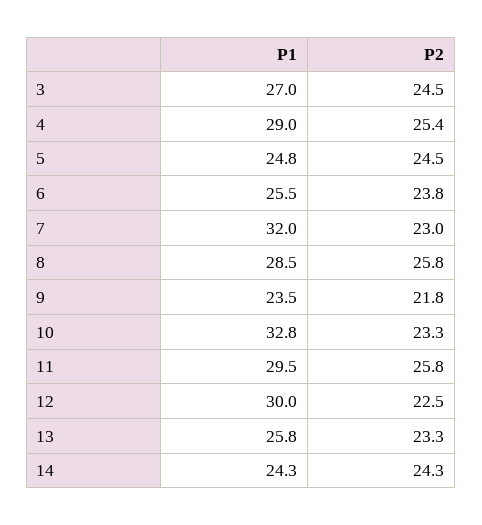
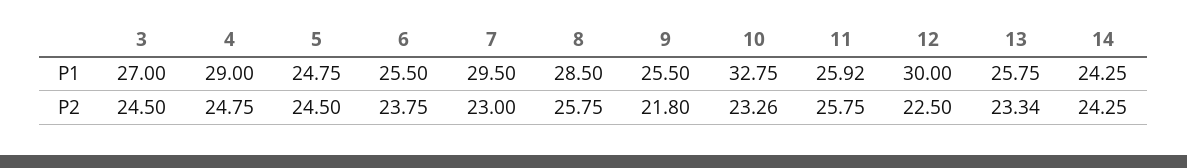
P2, 4: 25.4 -> 24.75
P1, 7: 32 -> 29.5
P1, 9: 23.5 -> 25.5
P1, 11: 29.5 -> 25.92

